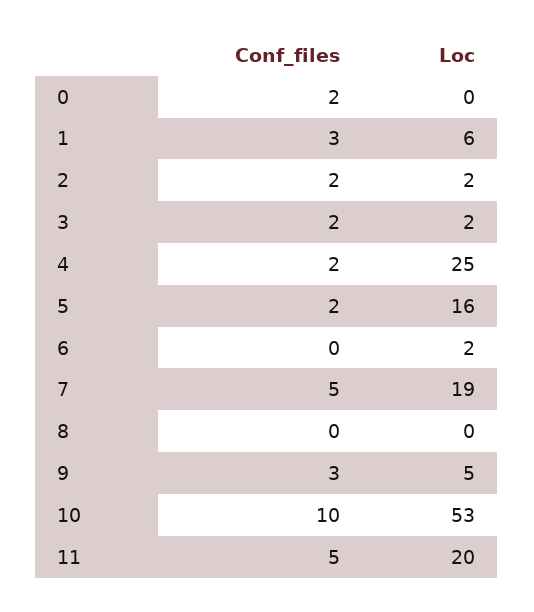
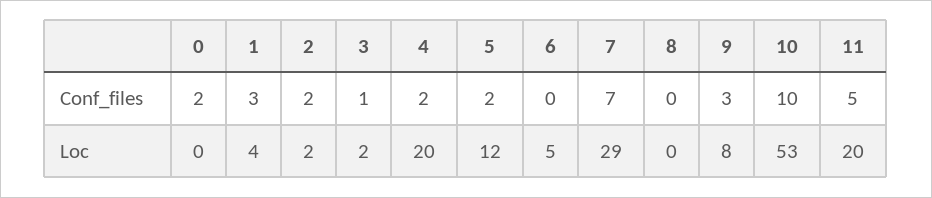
Loc, 1: 6 -> 4
Conf_files, 3: 2 -> 1
Loc, 4: 25 -> 20
Loc, 5: 16 -> 12
Loc, 6: 2 -> 5
Conf_files, 7: 5 -> 7
Loc, 7: 19 -> 29
Loc, 9: 5 -> 8

